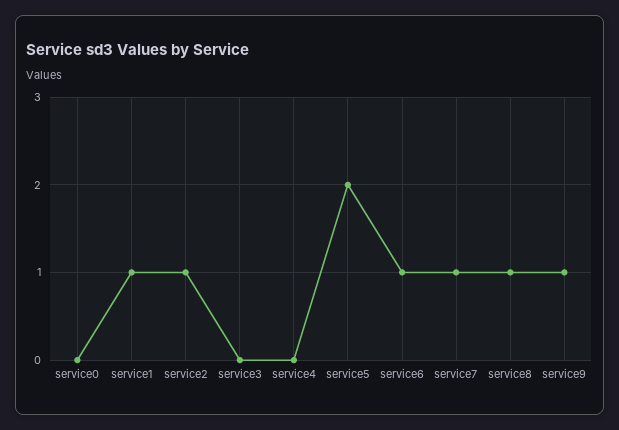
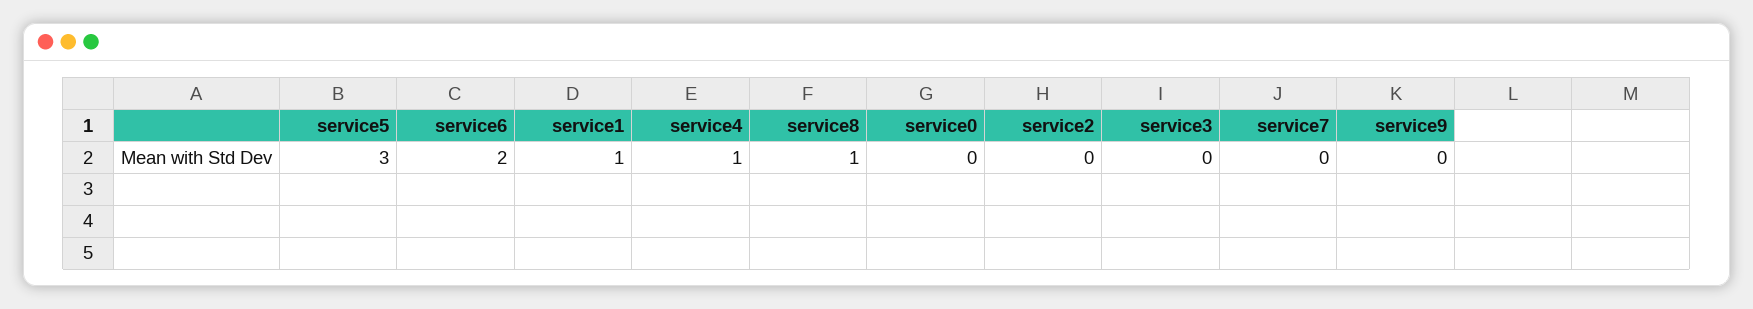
service2: 1 -> 0
service4: 0 -> 1
service5: 2 -> 3
service6: 1 -> 2
service7: 1 -> 0
service9: 1 -> 0

